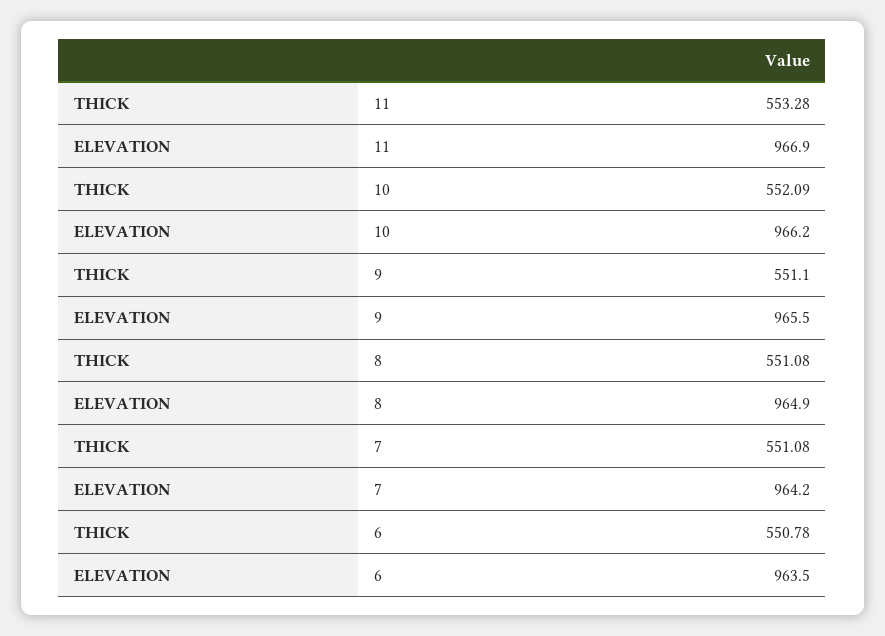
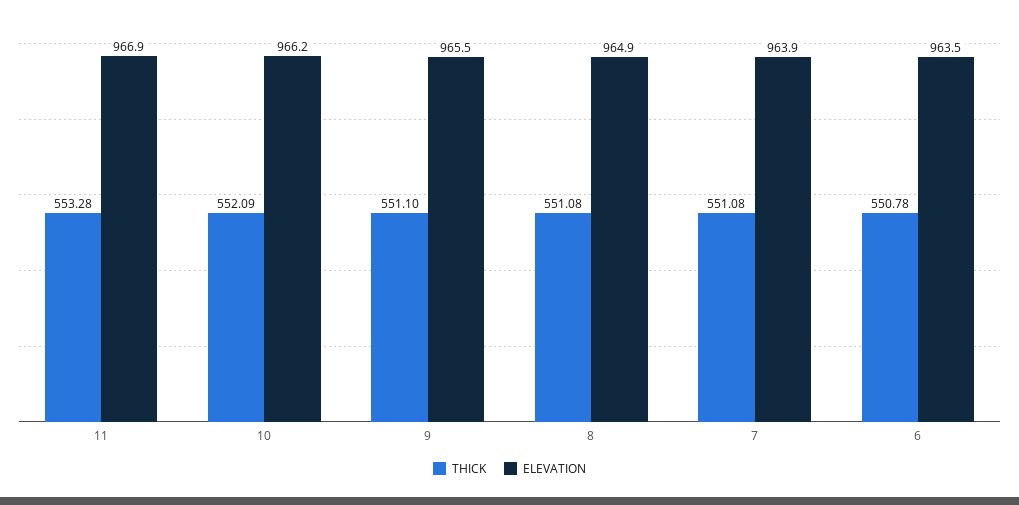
ELEVATION, 7: 964.2 -> 963.9

